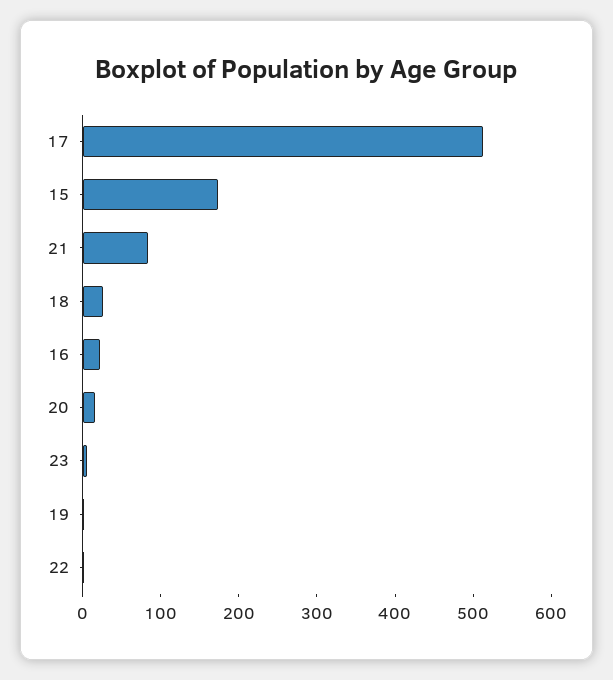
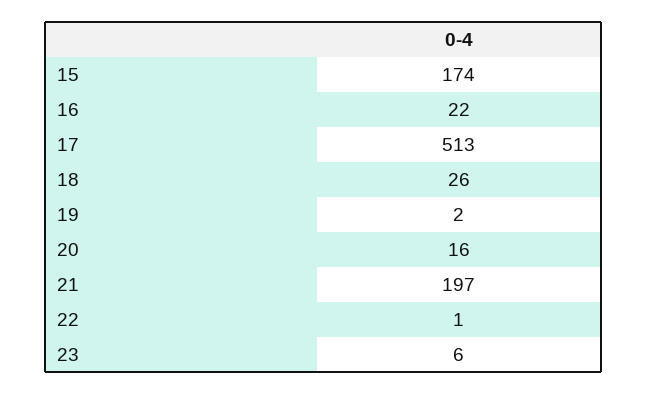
21: 80 -> 197

